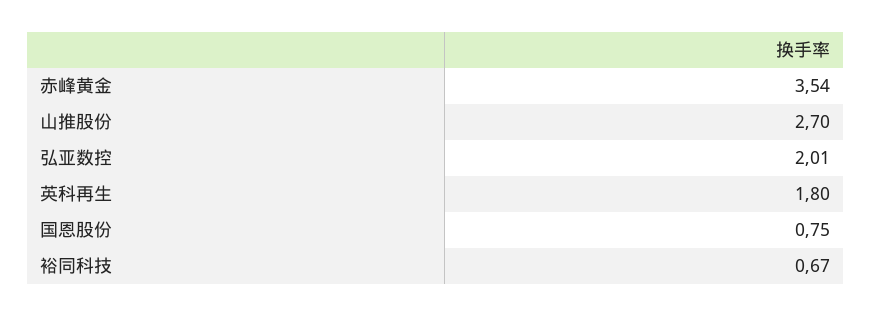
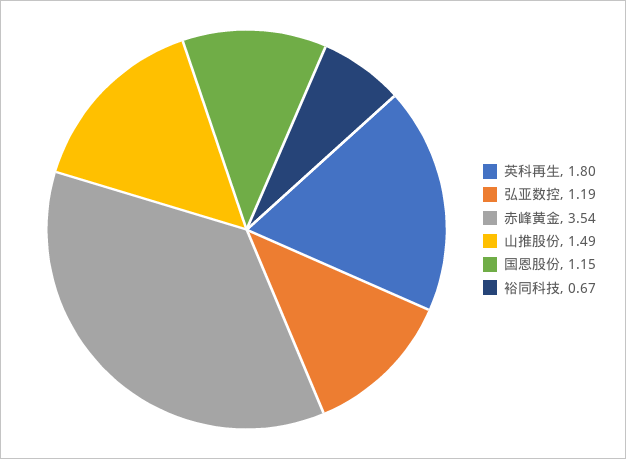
山推股份: 2.7 -> 1.49
弘亚数控: 2.01 -> 1.19
国恩股份: 0.75 -> 1.15

